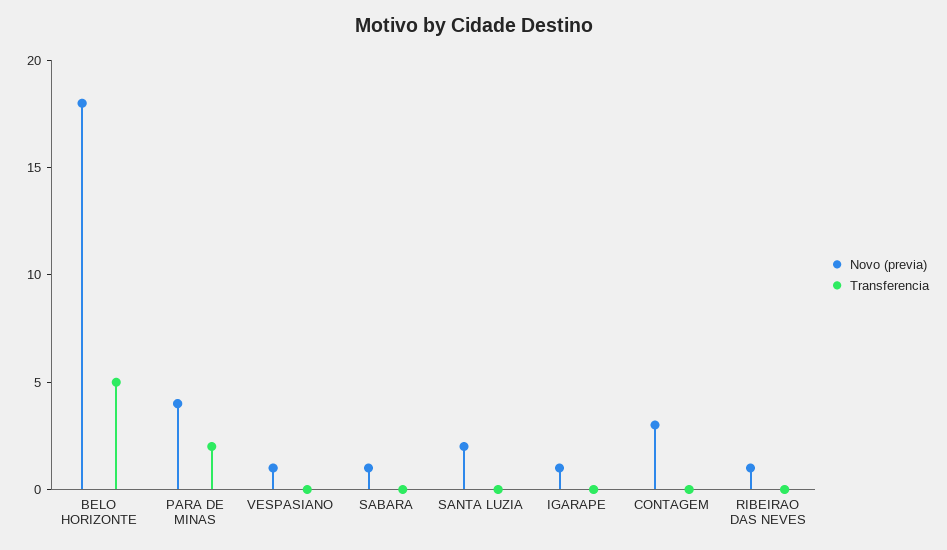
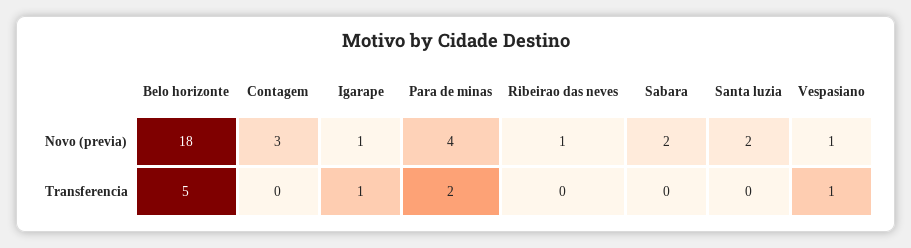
Transferencia, VESPASIANO: 0 -> 1
Novo (previa), SABARA: 1 -> 2
Transferencia, IGARAPE: 0 -> 1

